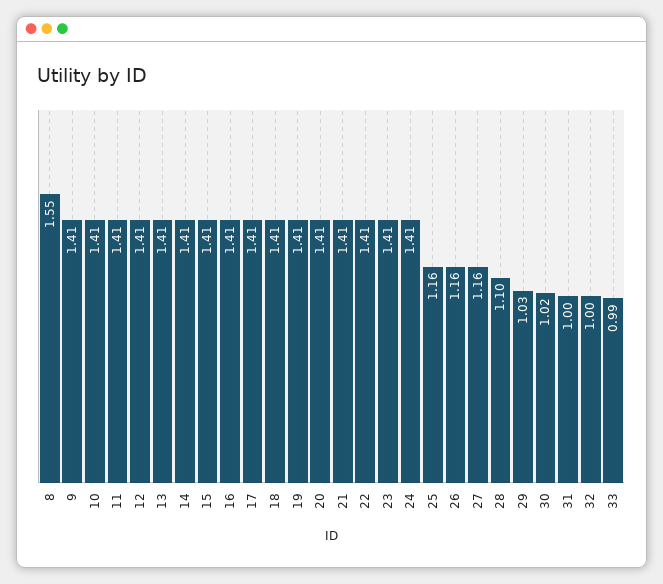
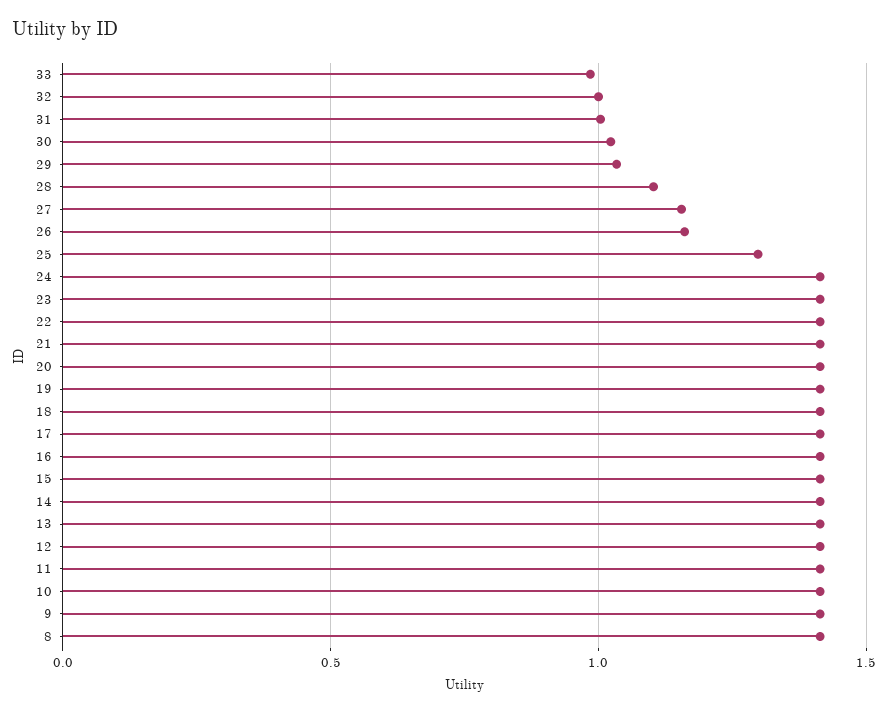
8: 1.55 -> 1.4
25: 1.16 -> 1.3

